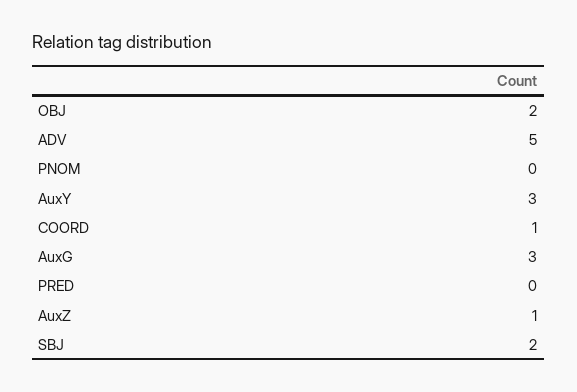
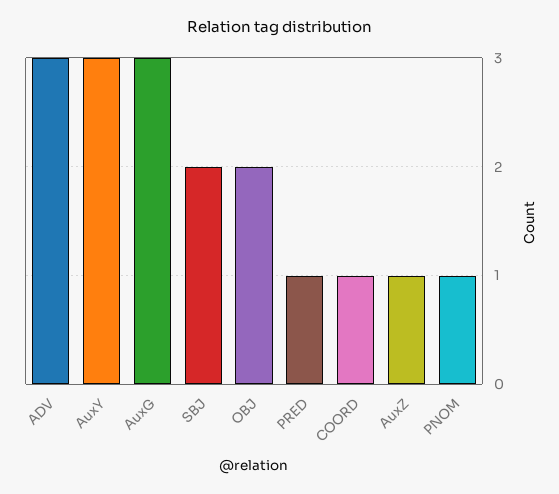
ADV: 5 -> 3
PNOM: 0 -> 1
PRED: 0 -> 1

